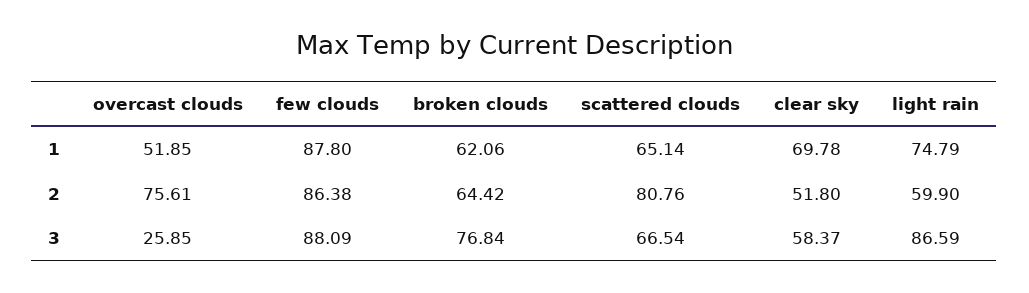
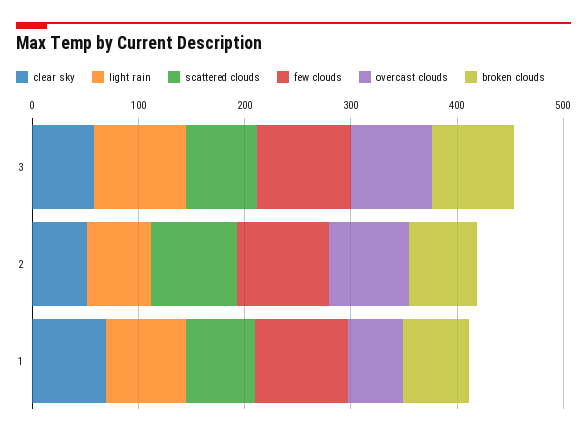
overcast clouds, 3: 25.85 -> 80

